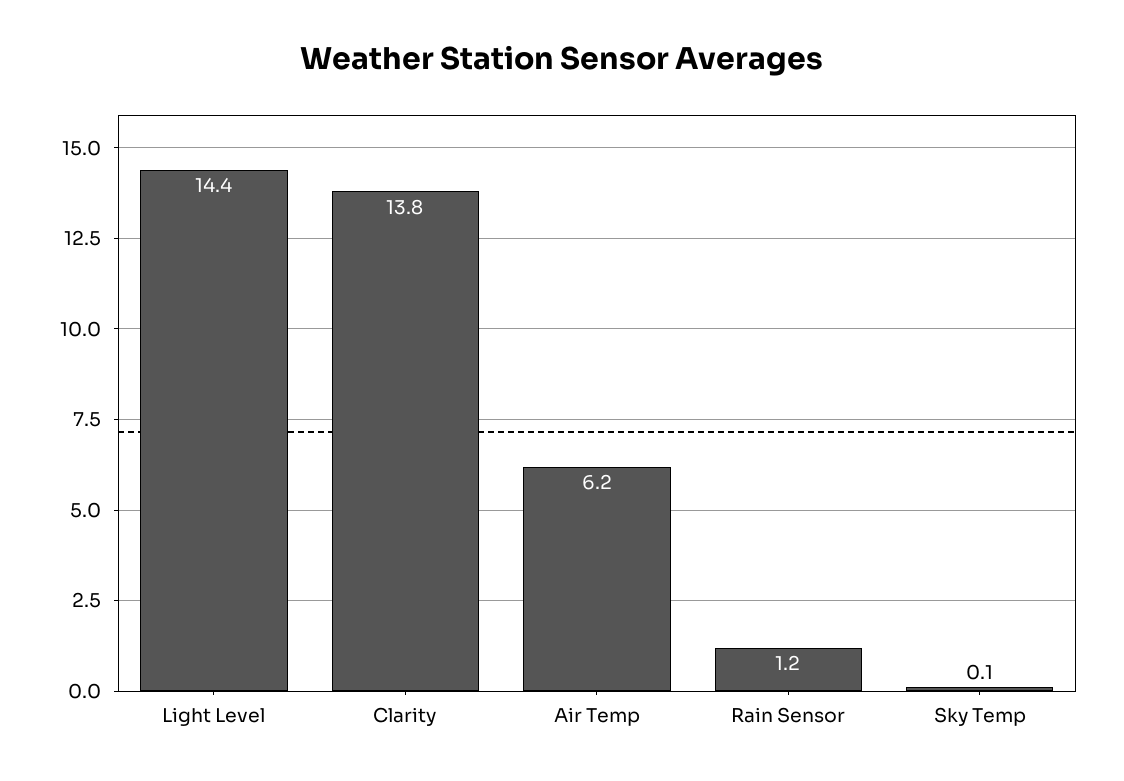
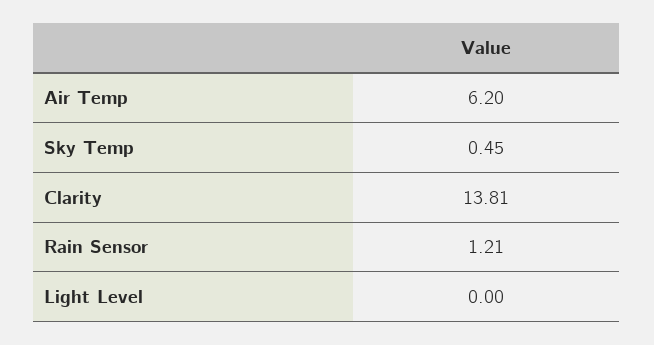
Light Level: 14.4 -> 0
Sky Temp: 0.1 -> 0.45

